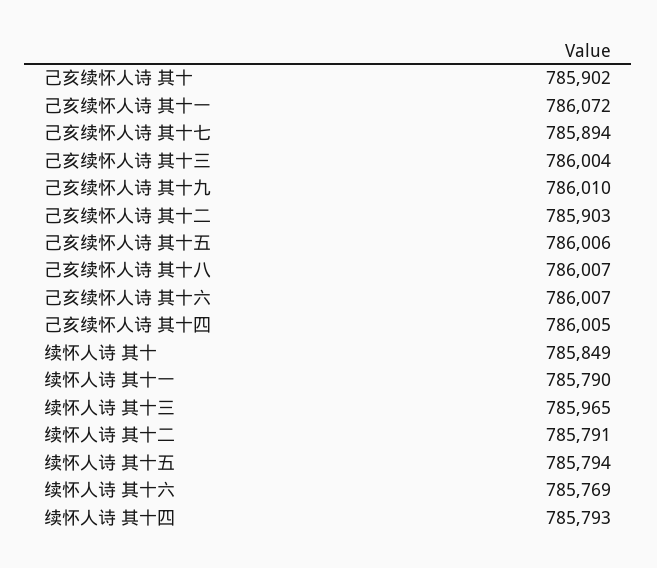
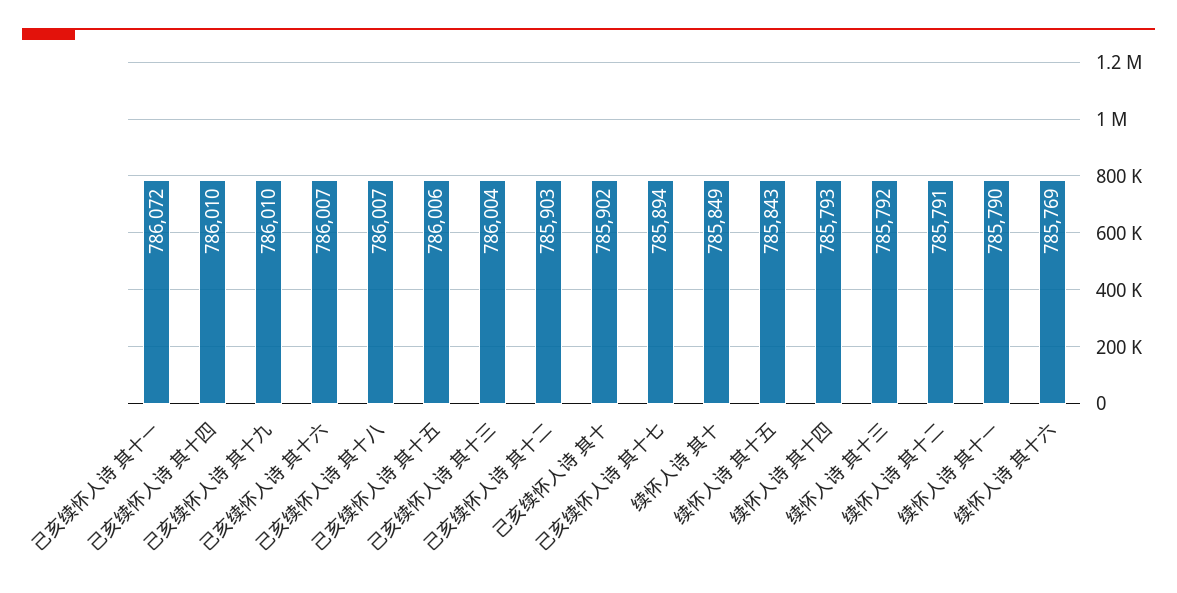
己亥续怀人诗 其十四: 786005 -> 786010
续怀人诗 其十三: 785965 -> 785792
续怀人诗 其十五: 785794 -> 785843

